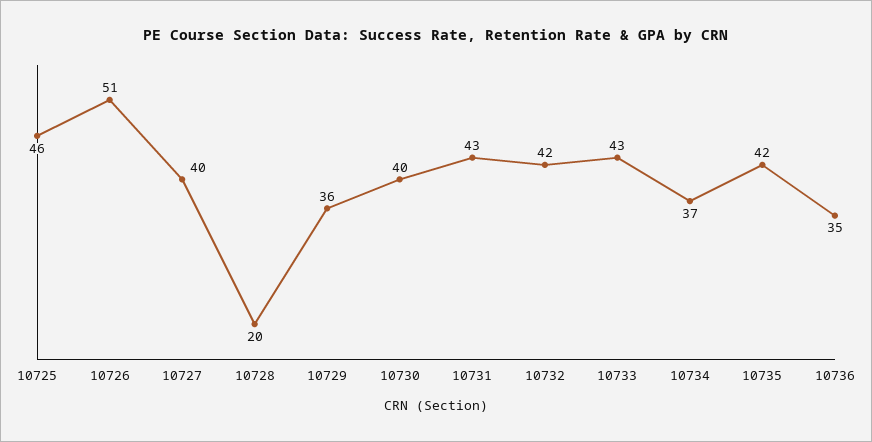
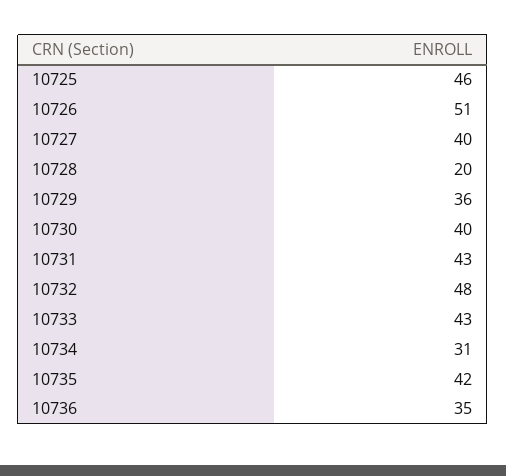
10732: 42 -> 48
10734: 37 -> 31

